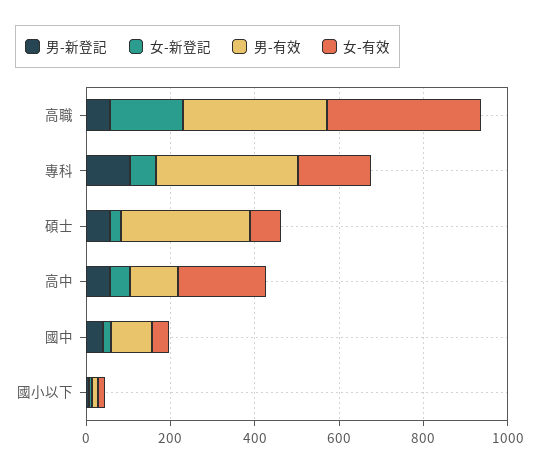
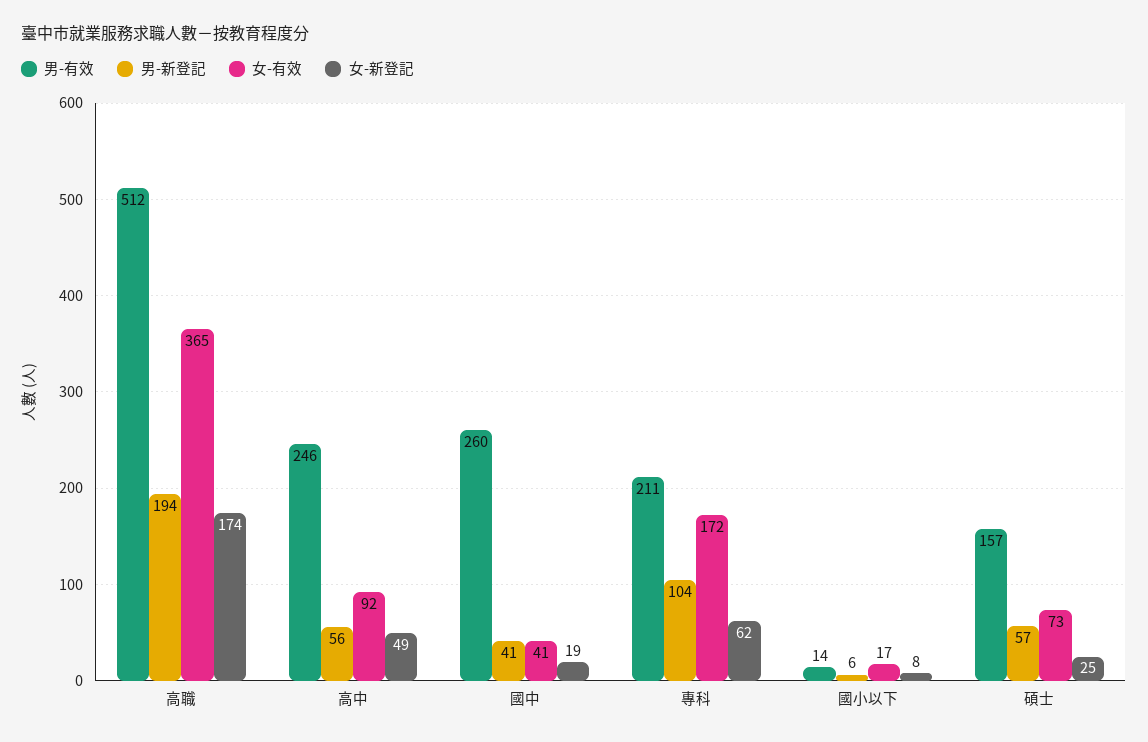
男-新登記, 高職: 50 -> 194
男-有效, 高職: 350 -> 512
男-有效, 專科: 350 -> 211
男-有效, 碩士: 300 -> 157
男-有效, 高中: 100 -> 246
女-有效, 高中: 200 -> 92
男-有效, 國中: 100 -> 260

